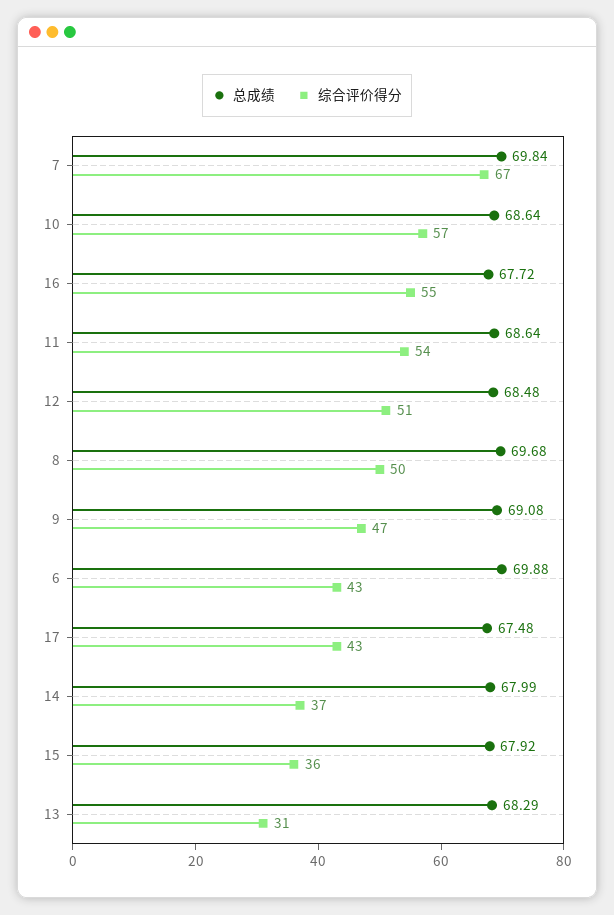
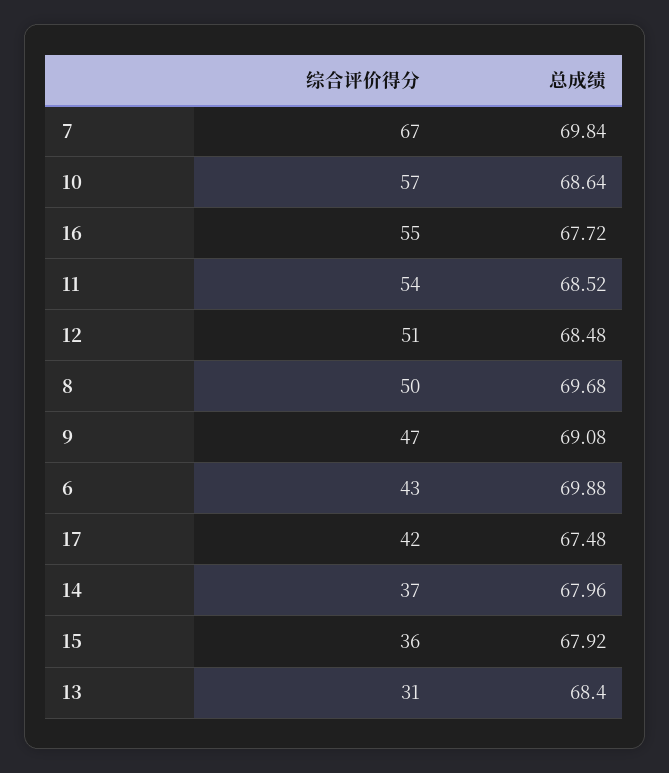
总成绩, 11: 68.64 -> 68.52
综合评价得分, 17: 43 -> 42
总成绩, 14: 67.99 -> 67.96
总成绩, 13: 68.29 -> 68.4

